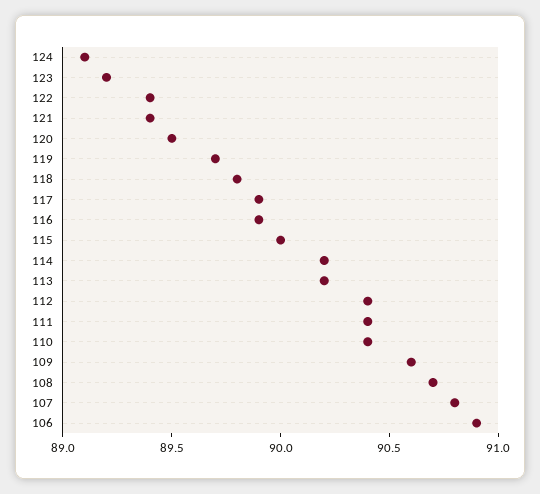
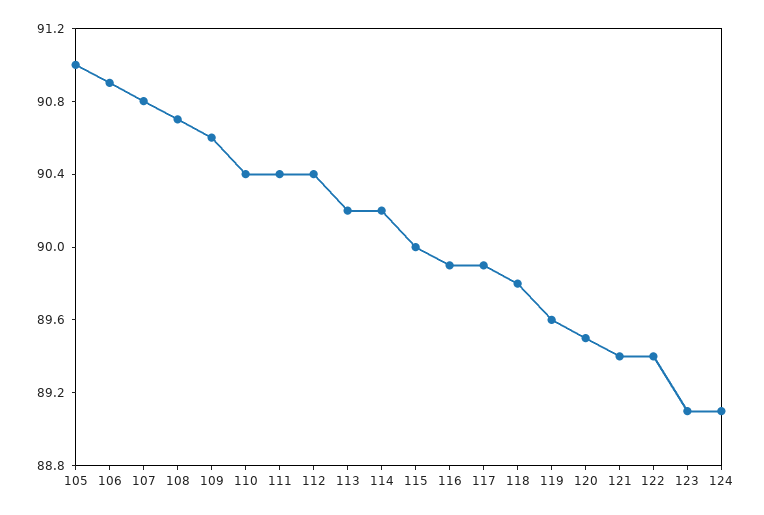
123: 89.2 -> 89.1
119: 89.7 -> 89.6
105: none -> 91

